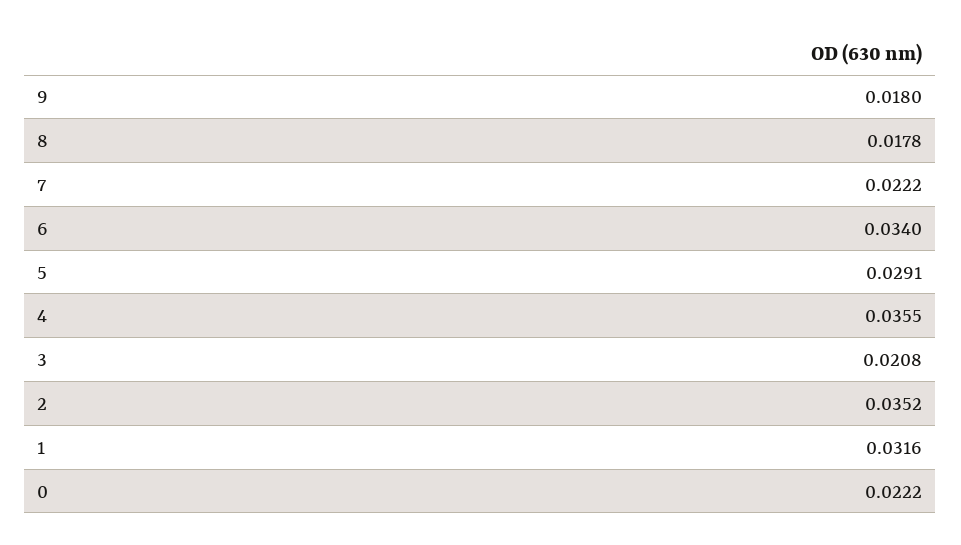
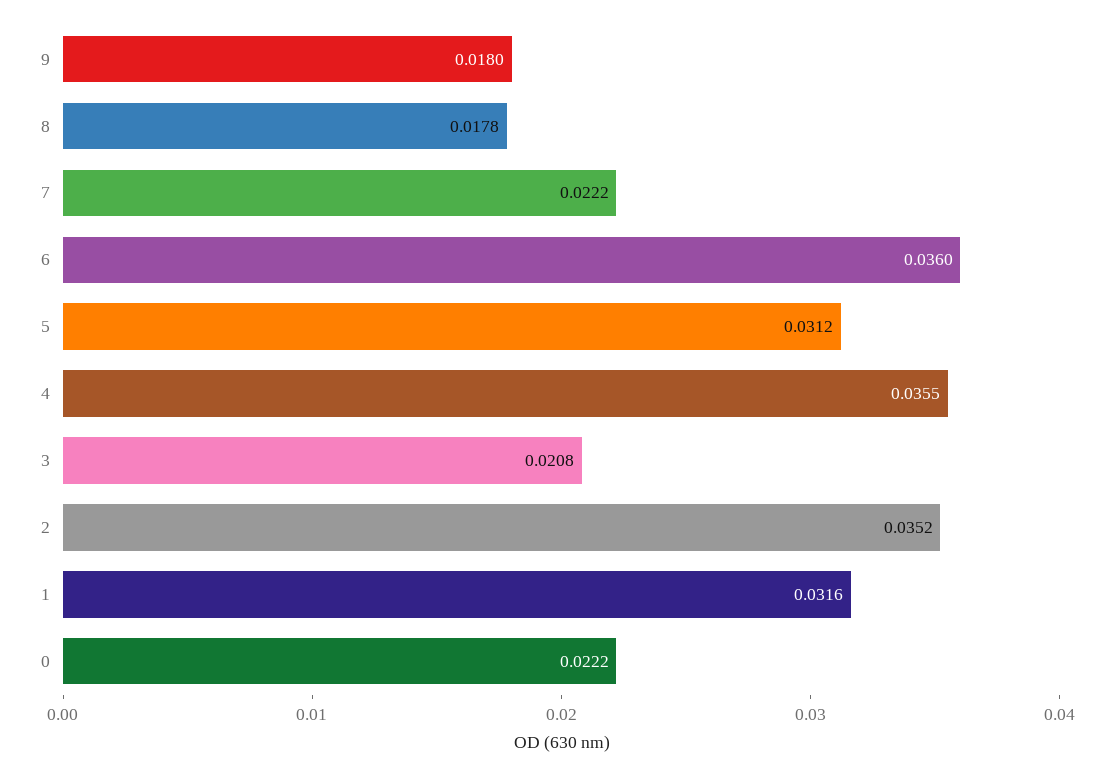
6: 0.034 -> 0.036
5: 0.0291 -> 0.0312

